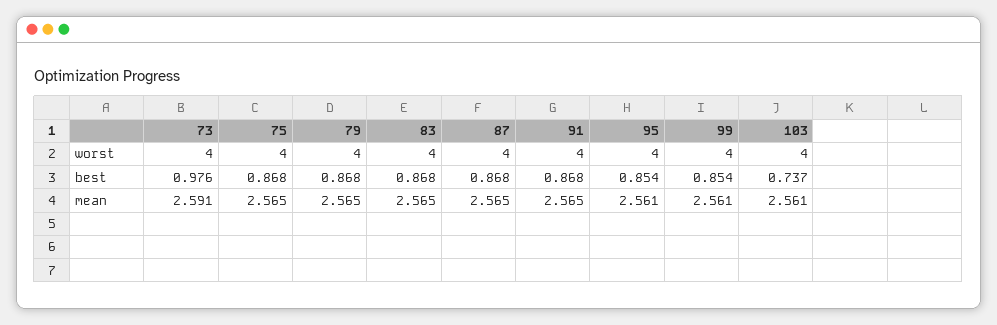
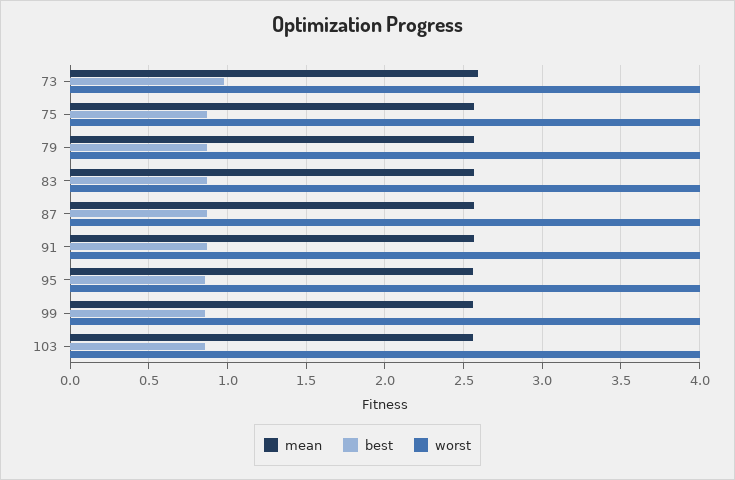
best, 103: 0.737 -> 0.85

